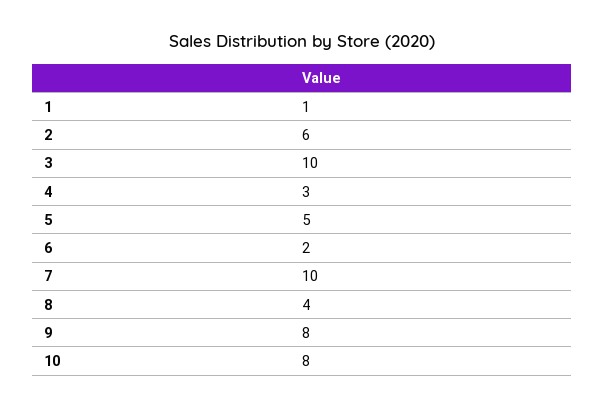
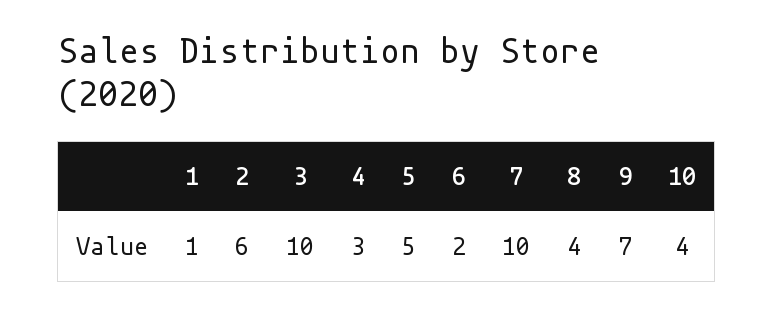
9: 8 -> 7
10: 8 -> 4

